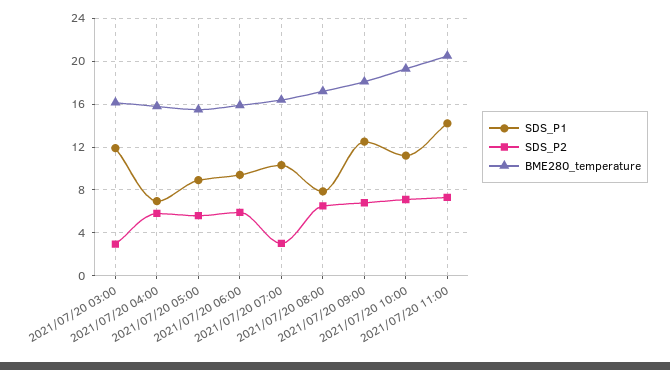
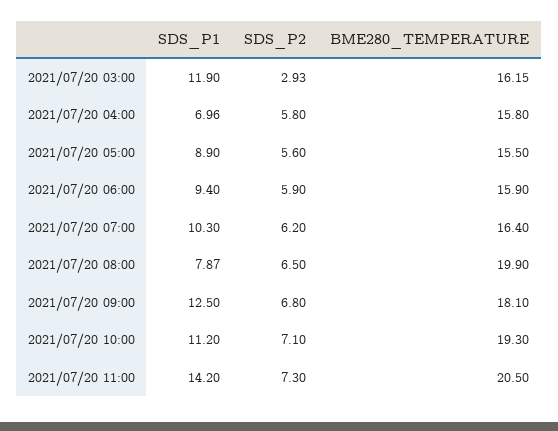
SDS_P2, 2021/07/20 07:00: 3 -> 6.2
BME280_temperature, 2021/07/20 08:00: 17 -> 19.9

